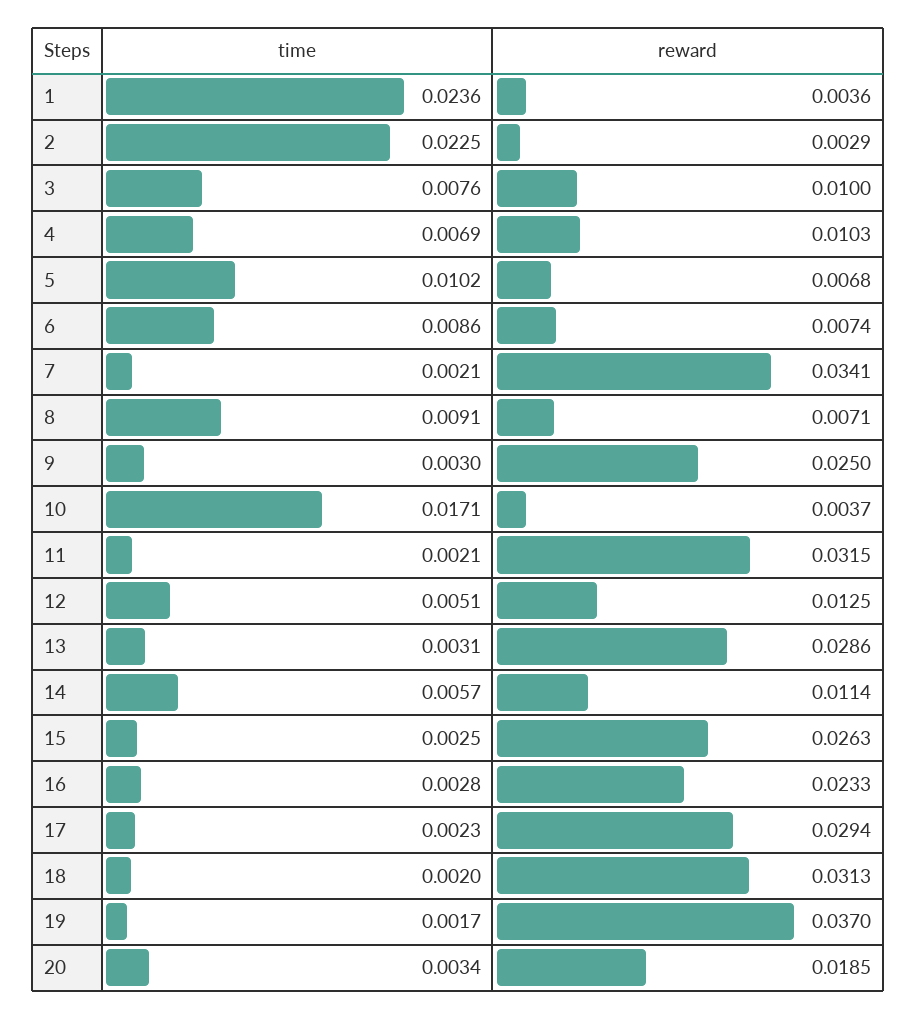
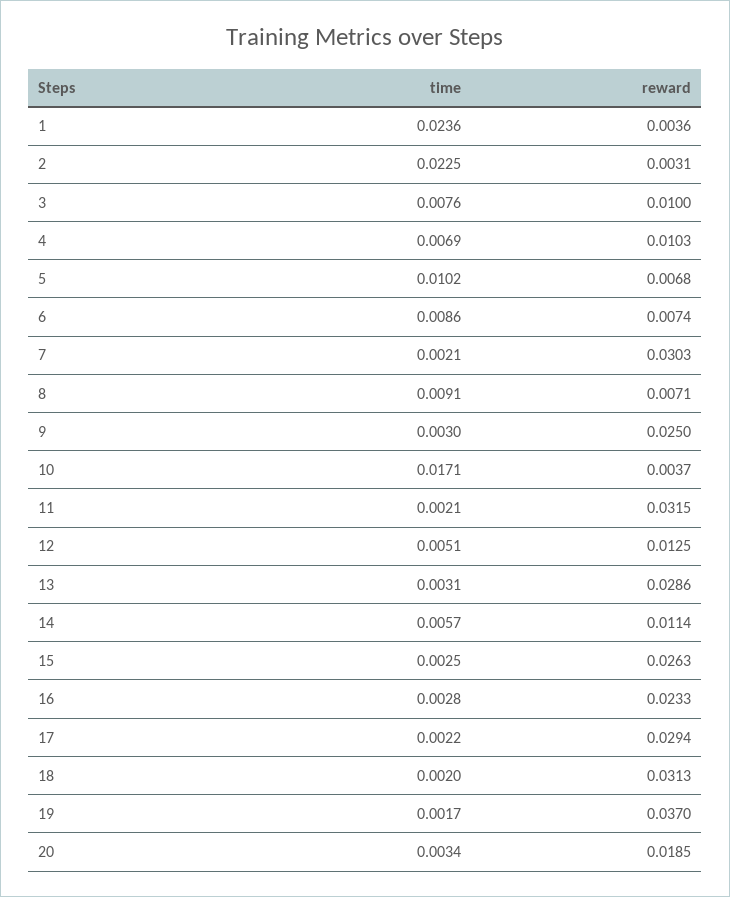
reward, 2: 0.0029 -> 0.0031
reward, 7: 0.0341 -> 0.0303
time, 17: 0.0023 -> 0.0022

